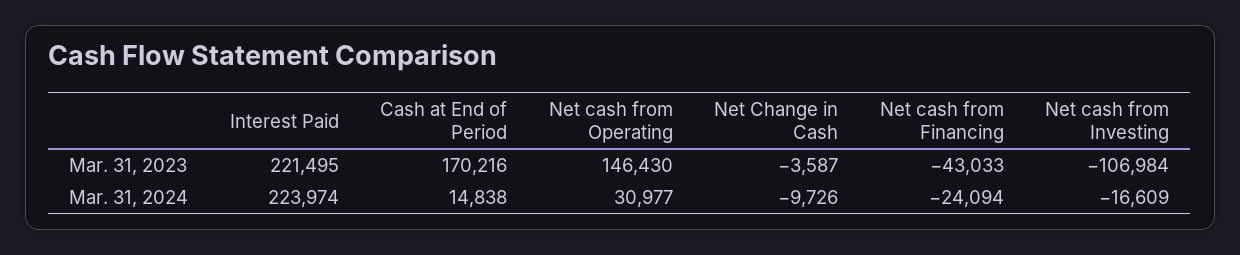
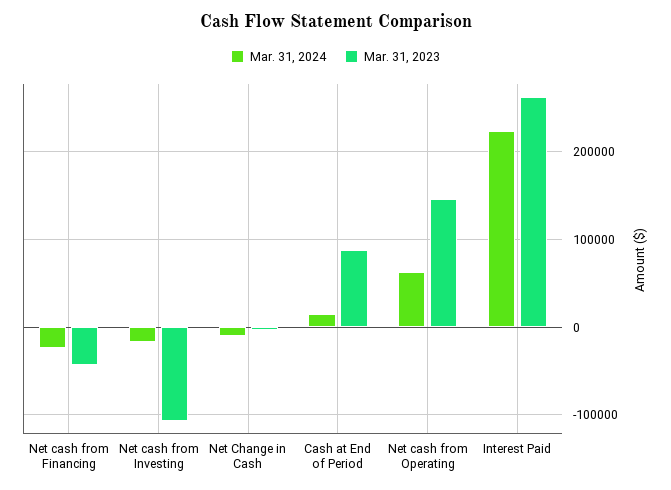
Mar. 31, 2023, Interest Paid: 221495 -> 260000
Mar. 31, 2023, Cash at End of Period: 170216 -> 90000
Mar. 31, 2024, Net cash from Operating: 30977 -> 60000

